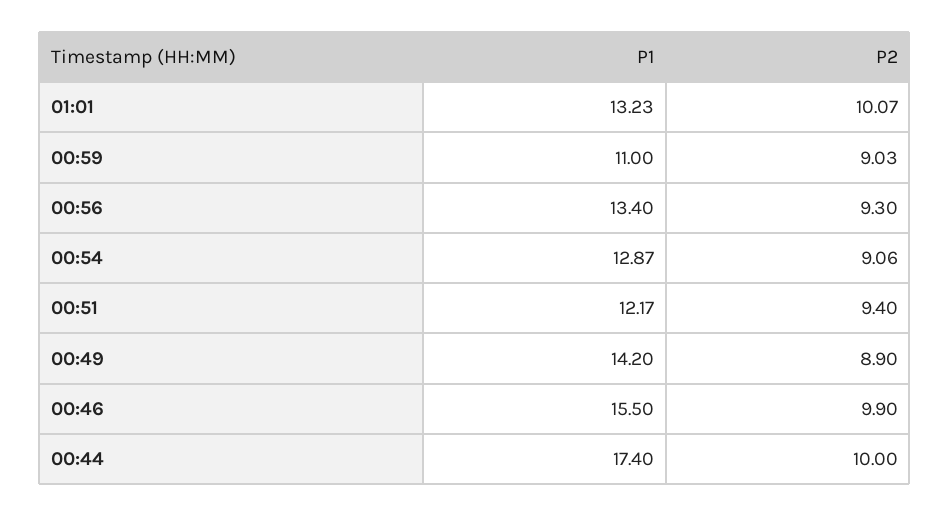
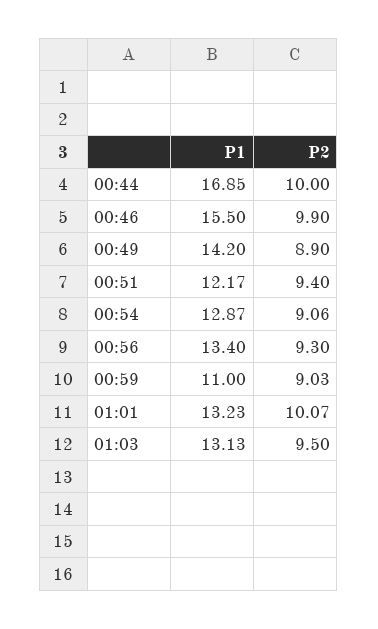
P1, 00:44: 17.4 -> 16.85
P1, 01:03: none -> 13.13
P2, 01:03: none -> 9.5

